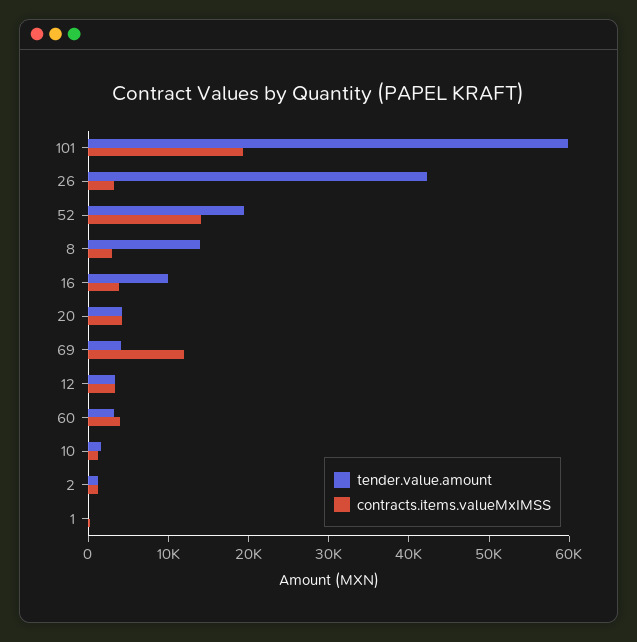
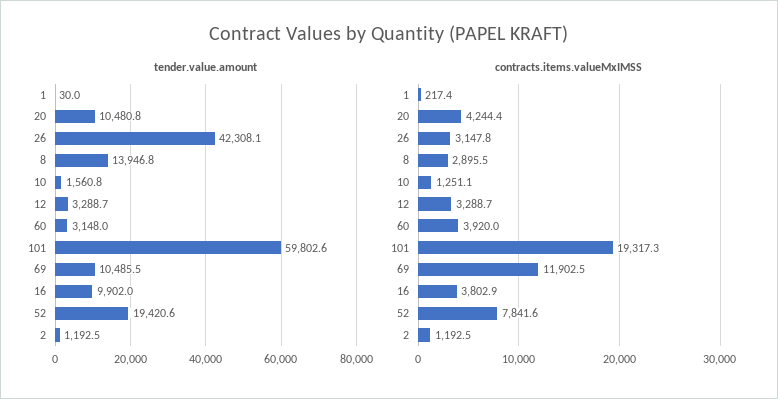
contracts.items.valueMxIMSS, 52: 14000 -> 7841.6
tender.value.amount, 20: 4000 -> 10480.8
tender.value.amount, 69: 4000 -> 10485.5

